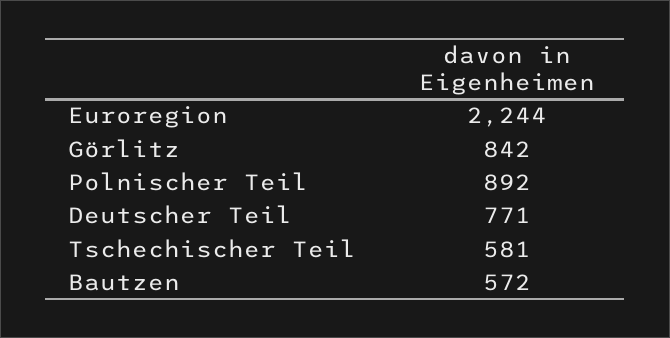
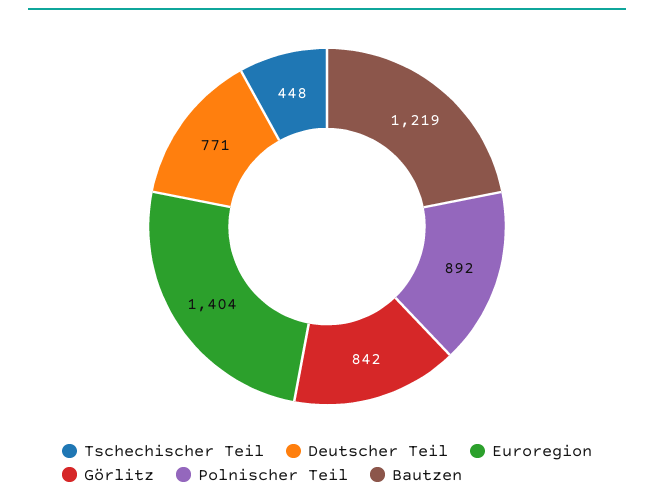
Euroregion: 2244 -> 1404
Tschechischer Teil: 581 -> 448
Bautzen: 572 -> 1219

